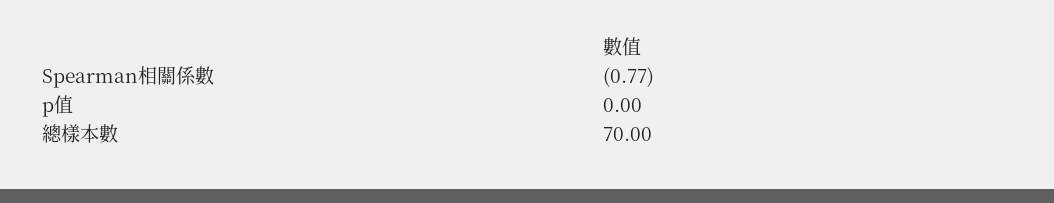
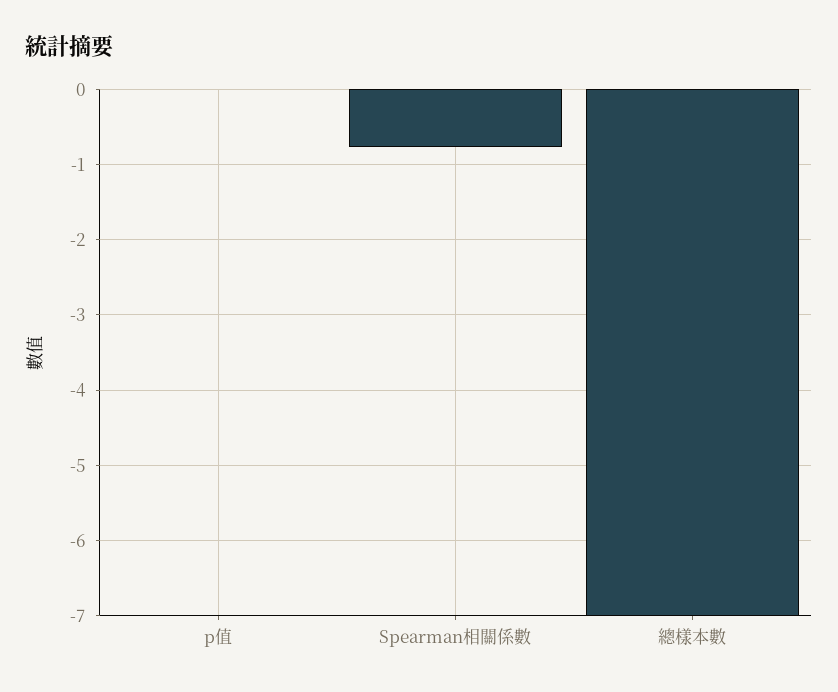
總樣本數: 70 -> -7

